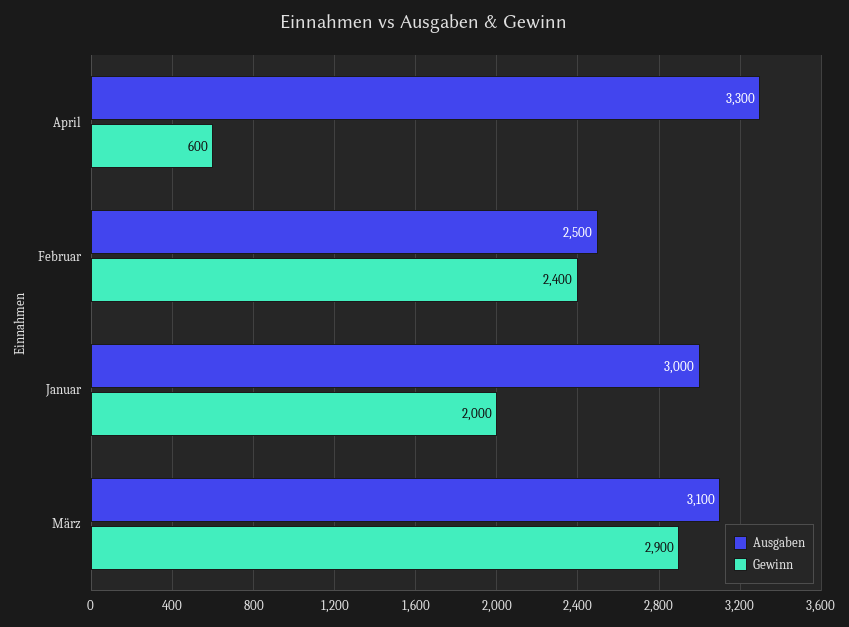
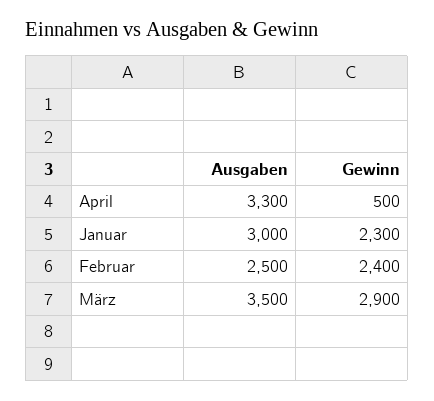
Gewinn, April: 600 -> 500
Gewinn, Januar: 2000 -> 2300
Ausgaben, März: 3100 -> 3500

